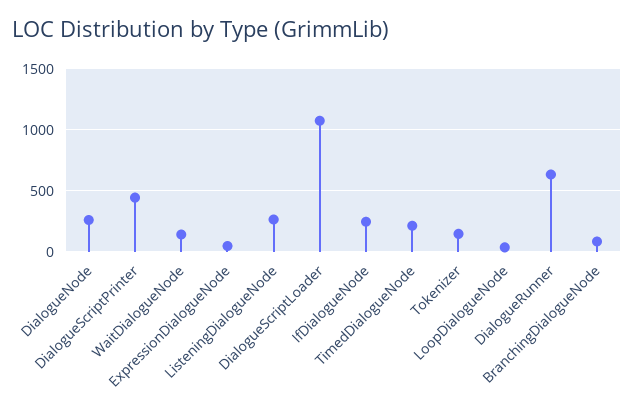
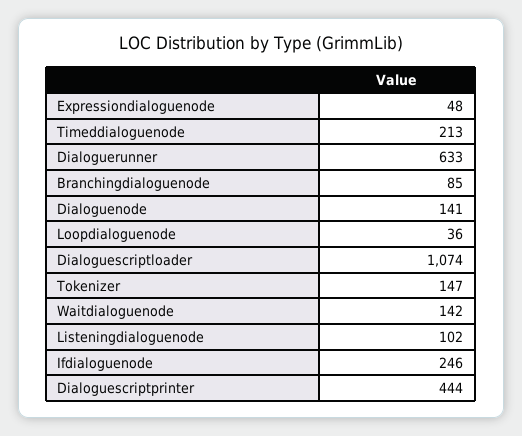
DialogueNode: 250 -> 141
ListeningDialogueNode: 250 -> 102

